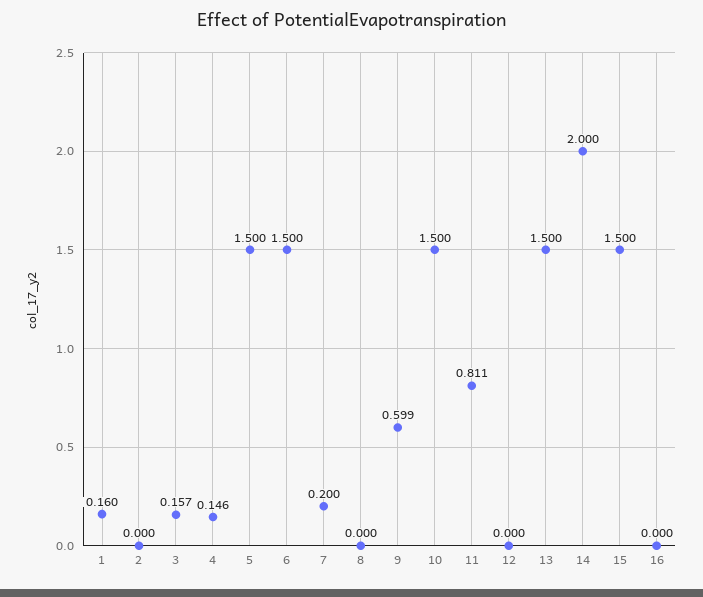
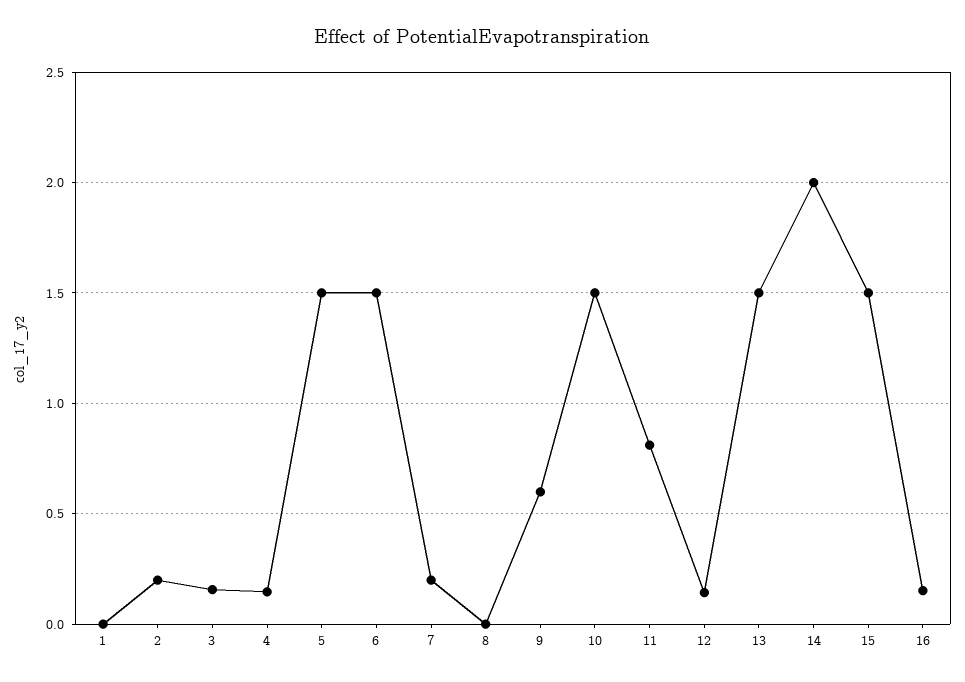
1: 0.16 -> 0
2: 0 -> 0.2
12: 0 -> 0.15
16: 0 -> 0.15

